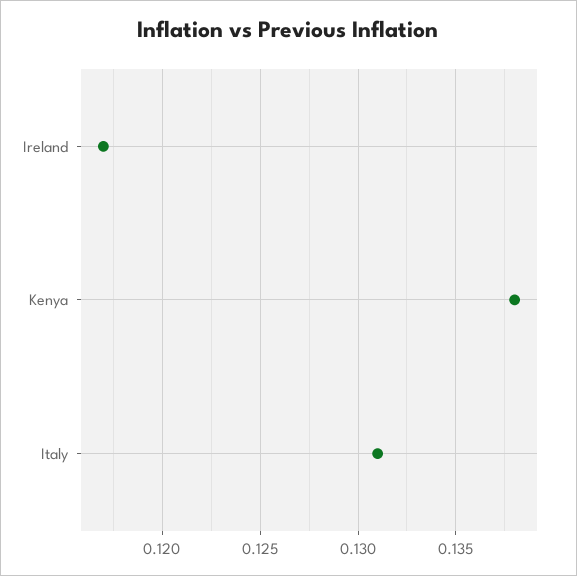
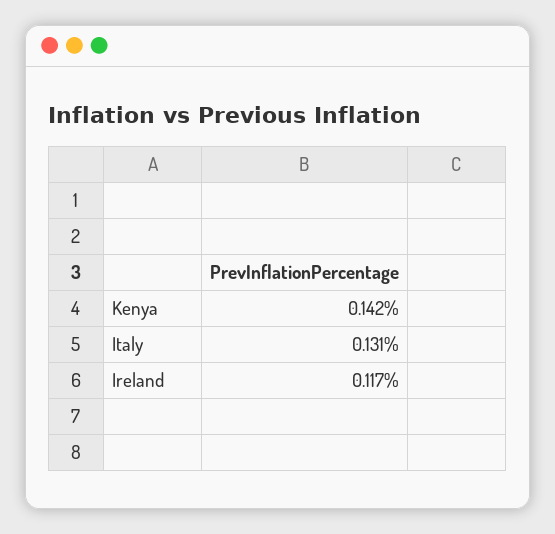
Kenya: 0.138 -> 0.142

